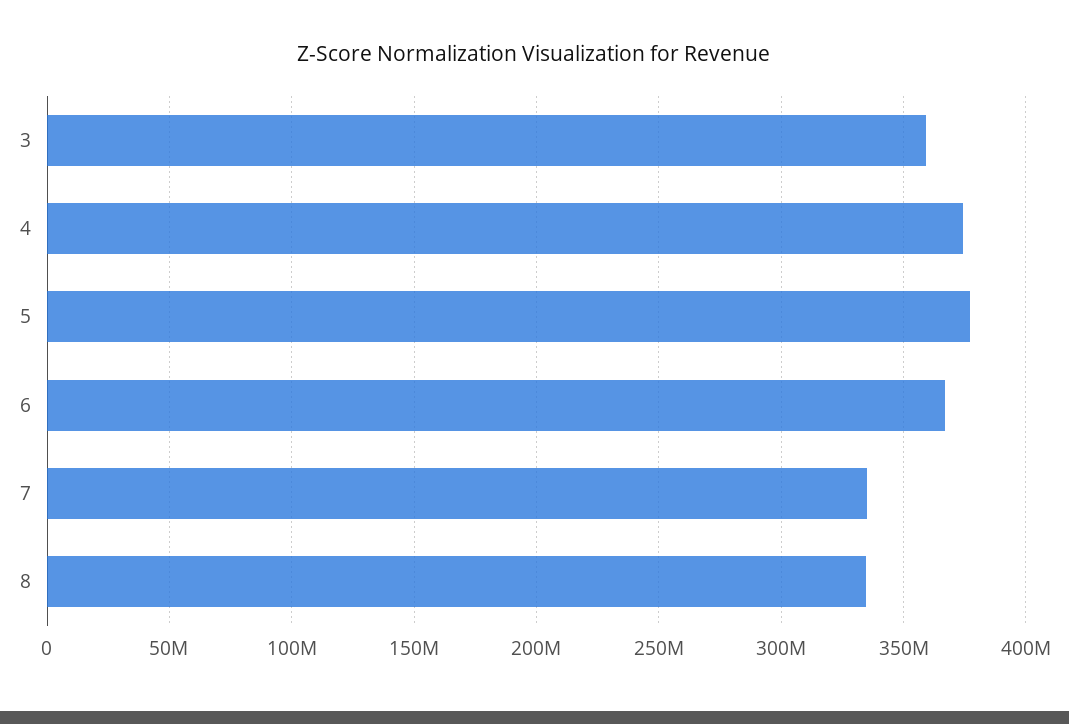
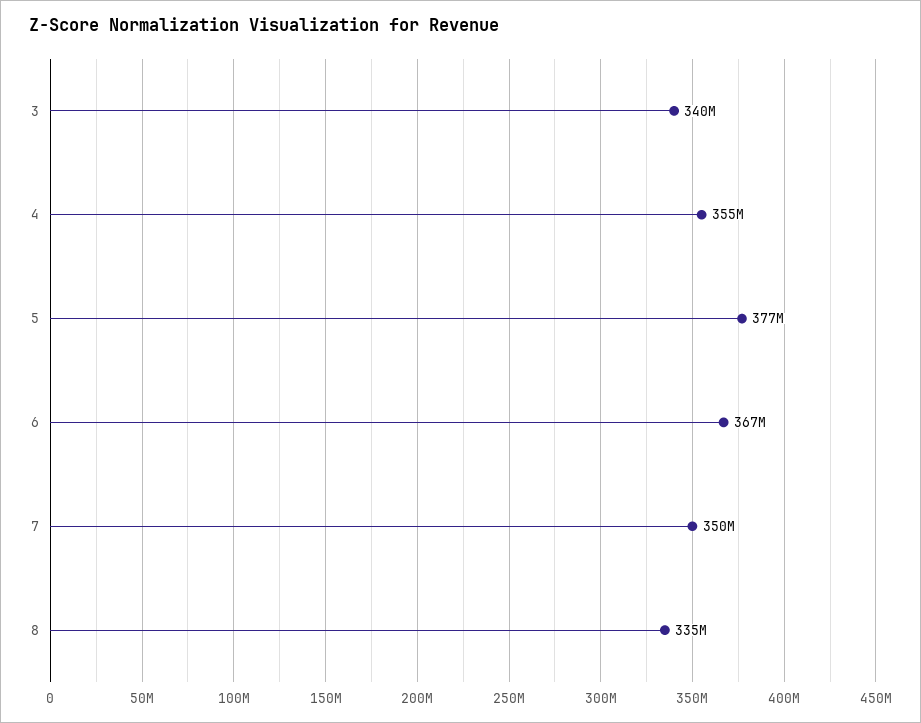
3: 360000000 -> 340000000
4: 375000000 -> 355000000
7: 335000000 -> 350000000

